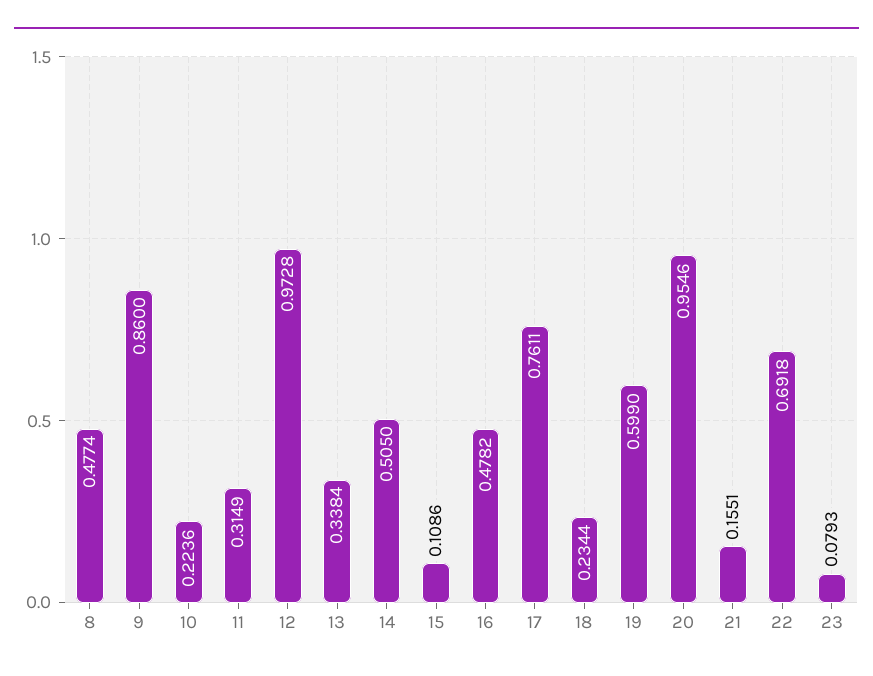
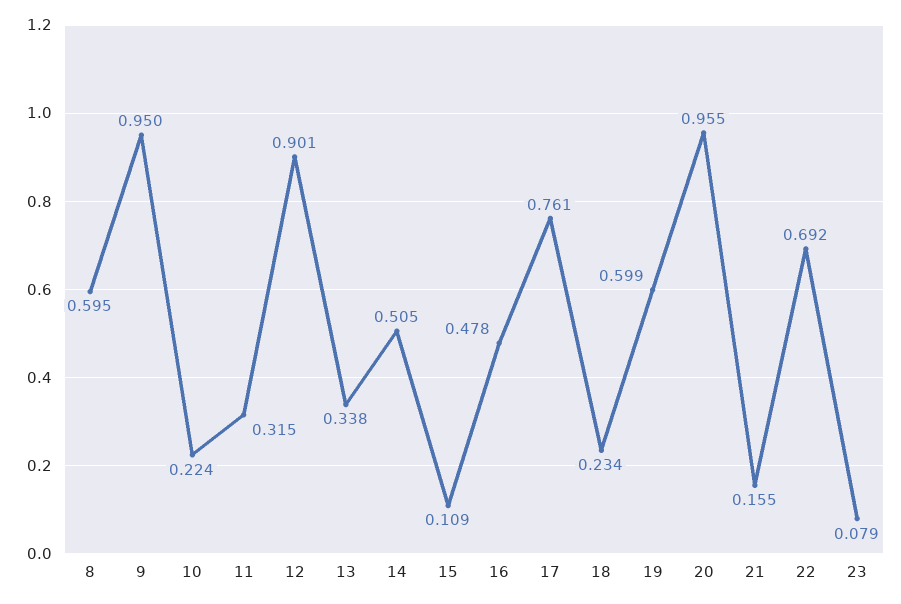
8: 0.4774 -> 0.595
9: 0.86 -> 0.95
12: 0.9728 -> 0.901

